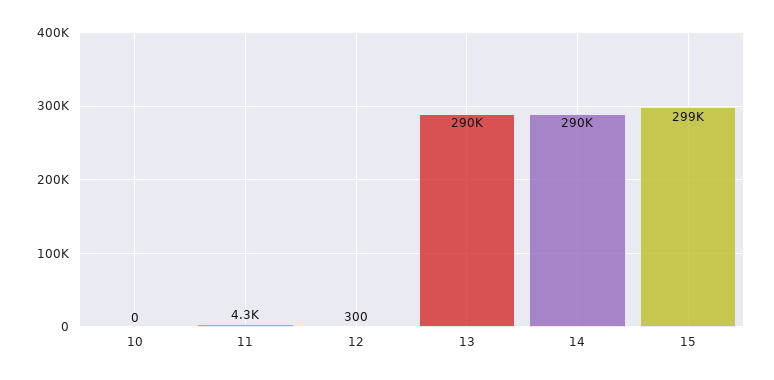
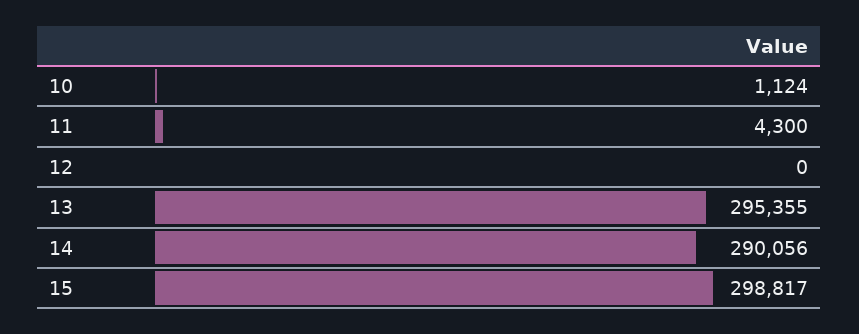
10: 0 -> 1124
12: 300 -> 0
13: 290000 -> 295355

